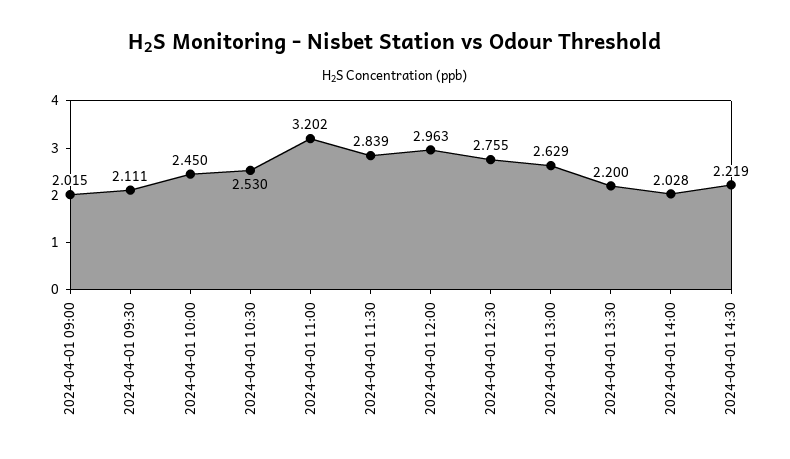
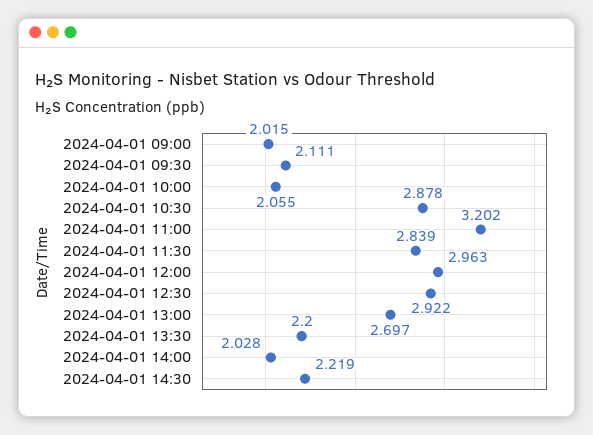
2024-04-01 10:00: 2.45 -> 2.055
2024-04-01 10:30: 2.53 -> 2.878
2024-04-01 12:30: 2.755 -> 2.922
2024-04-01 13:00: 2.629 -> 2.697

